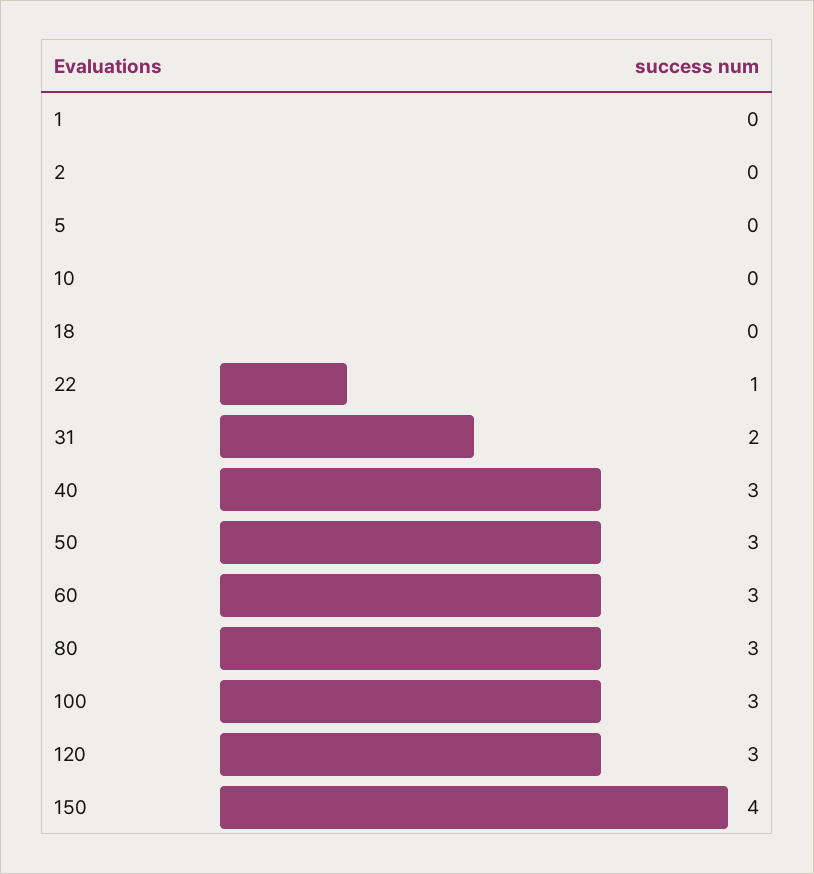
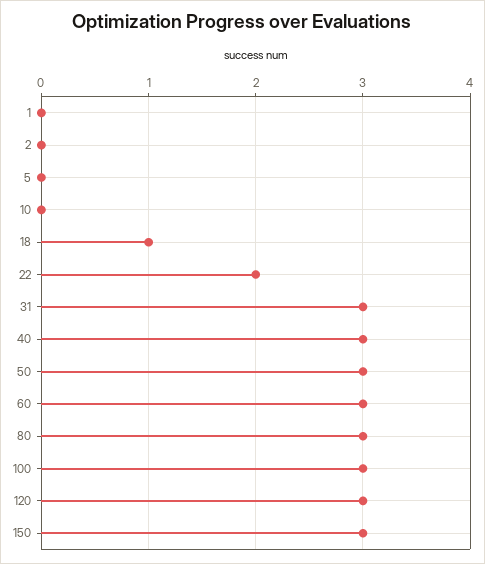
18: 0 -> 1
22: 1 -> 2
31: 2 -> 3
150: 4 -> 3

